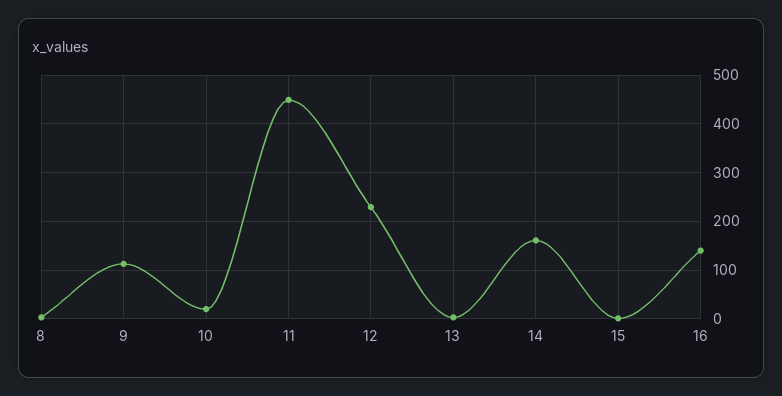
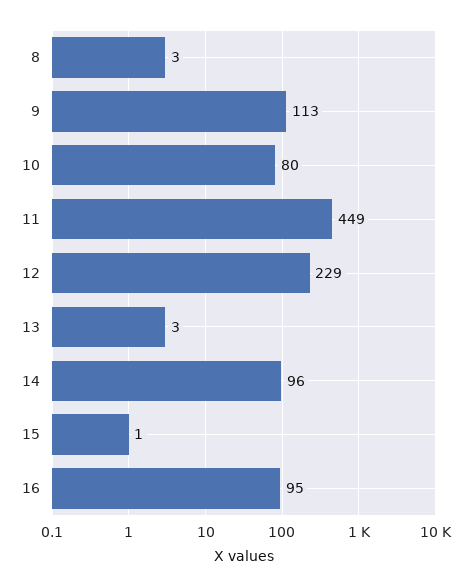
10: 20 -> 80
14: 160 -> 96
16: 140 -> 95

